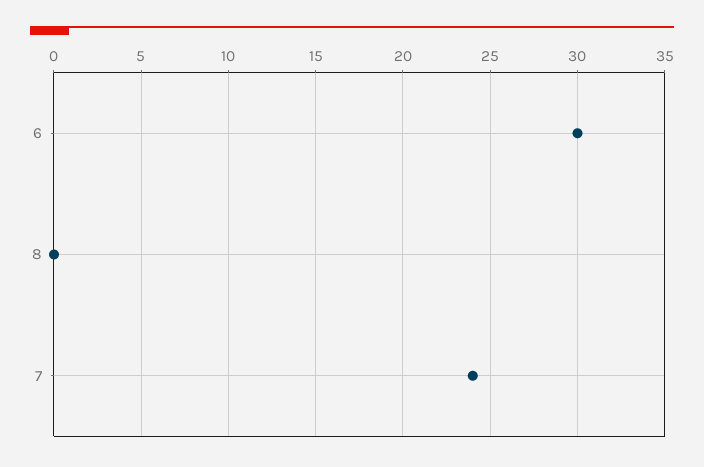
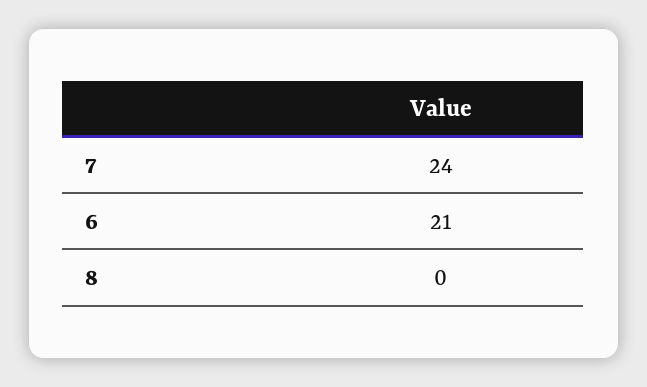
6: 30 -> 21

